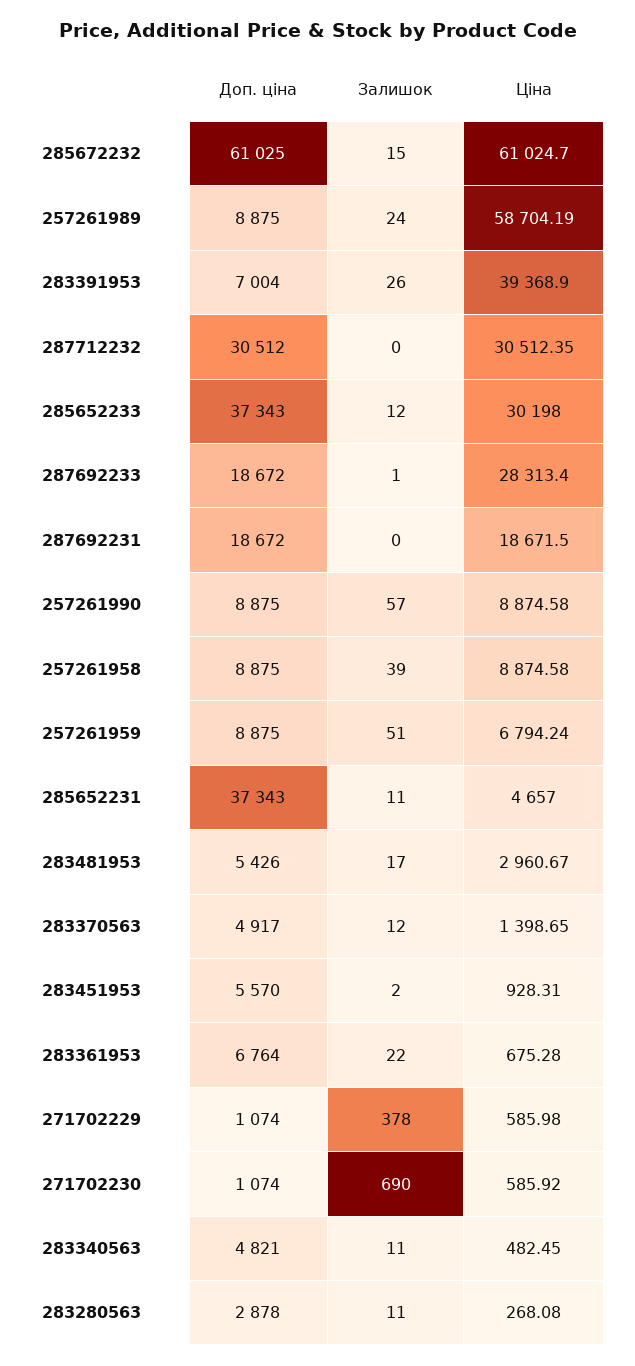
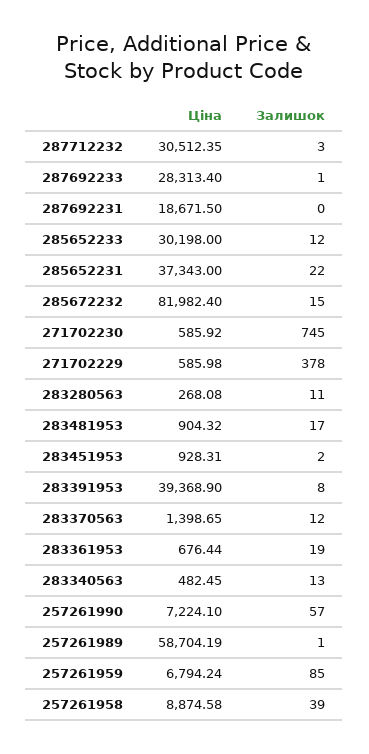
Доп. ціна, 285672232: 61025 -> none
Ціна, 285672232: 61024.7 -> 81982.4
Доп. ціна, 257261989: 8875 -> none
Залишок, 257261989: 24 -> 1
Доп. ціна, 283391953: 7004 -> none
Залишок, 283391953: 26 -> 8
Доп. ціна, 287712232: 30512 -> none
Залишок, 287712232: 0 -> 3
Доп. ціна, 285652233: 37343 -> none
Доп. ціна, 287692233: 18672 -> none
Доп. ціна, 287692231: 18672 -> none
Доп. ціна, 257261990: 8875 -> none
Ціна, 257261990: 8874.58 -> 7224.1
Доп. ціна, 257261958: 8875 -> none
Доп. ціна, 257261959: 8875 -> none
Залишок, 257261959: 51 -> 85
Доп. ціна, 285652231: 37343 -> none
Залишок, 285652231: 11 -> 22
Ціна, 285652231: 4657 -> 37343
Доп. ціна, 283481953: 5426 -> none
Ціна, 283481953: 2960.67 -> 904.32
Доп. ціна, 283370563: 4917 -> none
Доп. ціна, 283451953: 5570 -> none
Доп. ціна, 283361953: 6764 -> none
Залишок, 283361953: 22 -> 19
Ціна, 283361953: 675.28 -> 676.44
Доп. ціна, 271702229: 1074 -> none
Доп. ціна, 271702230: 1074 -> none
Залишок, 271702230: 690 -> 745
Доп. ціна, 283340563: 4821 -> none
Залишок, 283340563: 11 -> 13
Доп. ціна, 283280563: 2878 -> none

